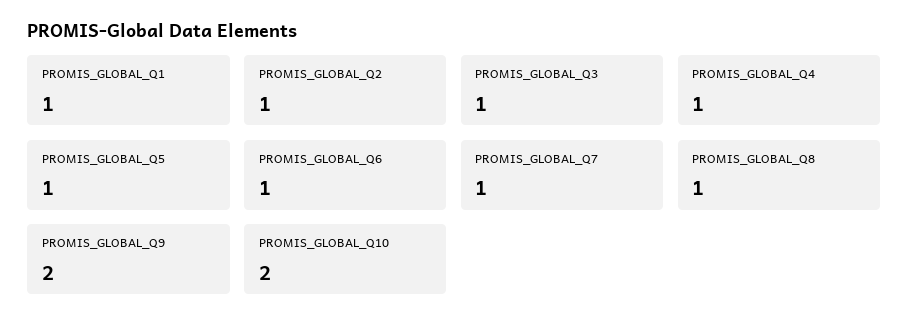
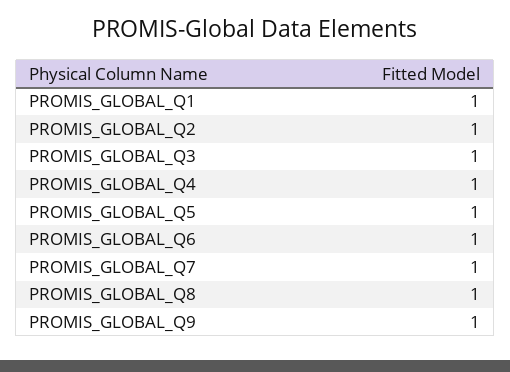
PROMIS_GLOBAL_Q9: 2 -> 1
PROMIS_GLOBAL_Q10: 2 -> none

